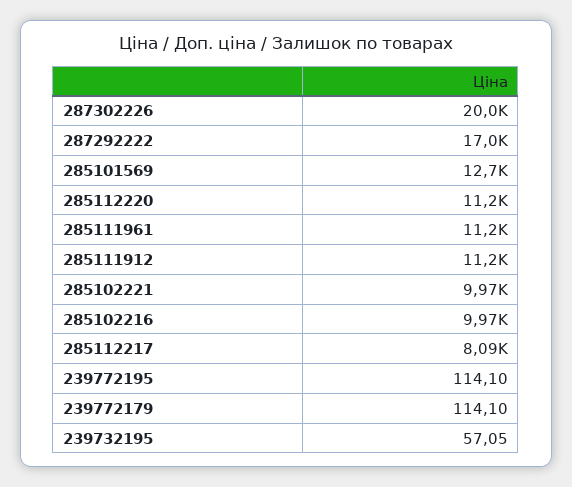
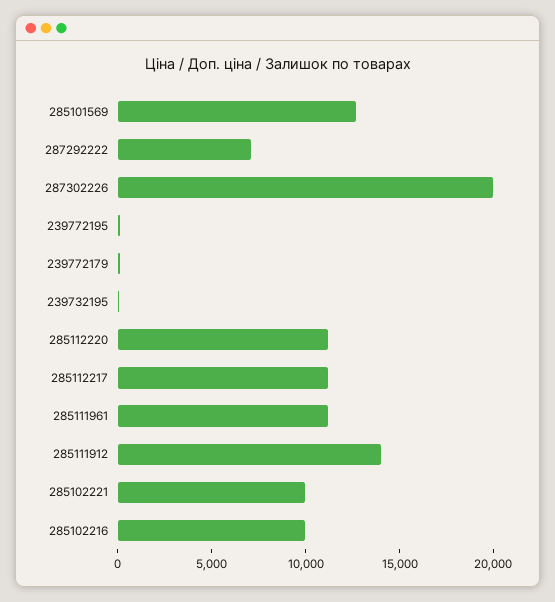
287292222: 17000 -> 7000
285111912: 11200 -> 14000
285112217: 8090 -> 11000

